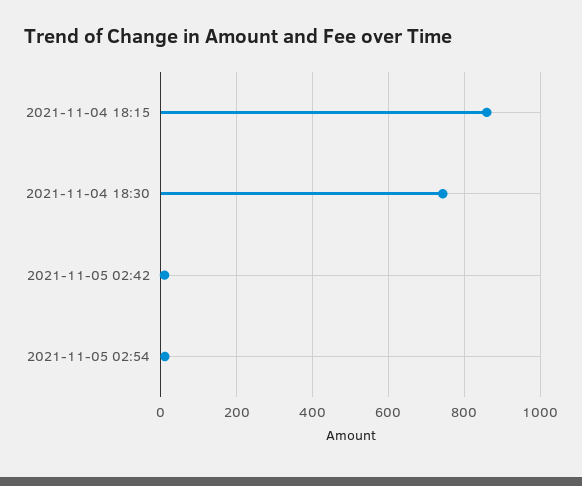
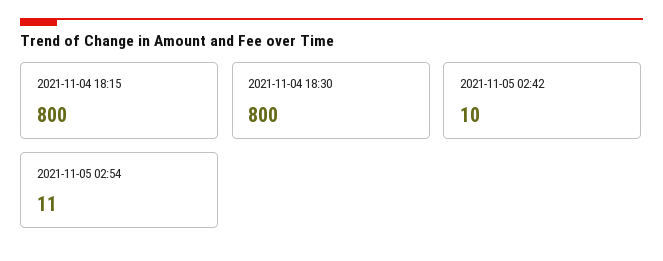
2021-11-04 18:15: 860 -> 800
2021-11-04 18:30: 740 -> 800

